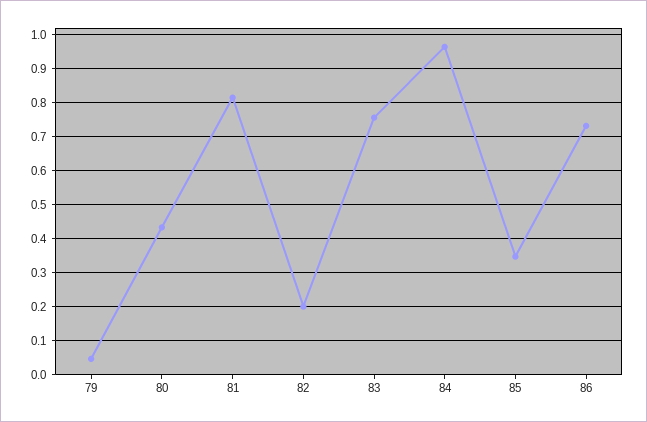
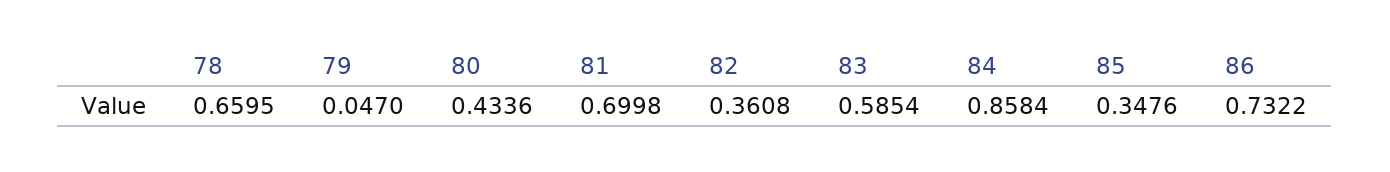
81: 0.82 -> 0.6998
82: 0.2 -> 0.3608
83: 0.76 -> 0.5854
84: 0.96 -> 0.8584
78: none -> 0.6595

